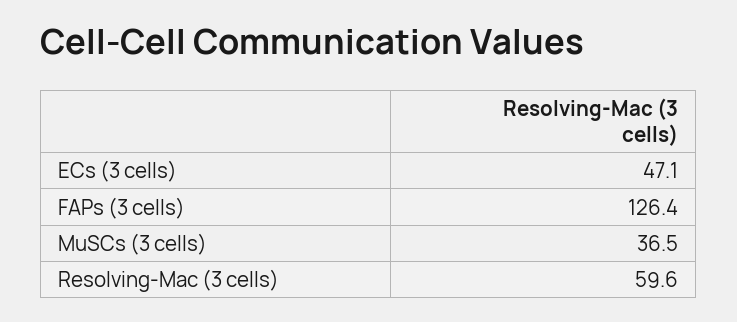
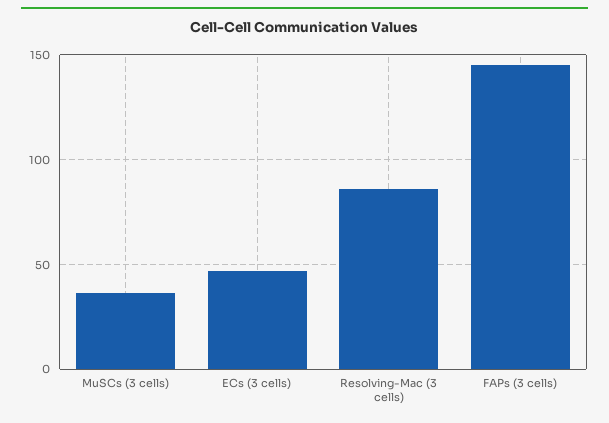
FAPs (3 cells): 126.4 -> 145
Resolving-Mac (3 cells): 59.6 -> 85

